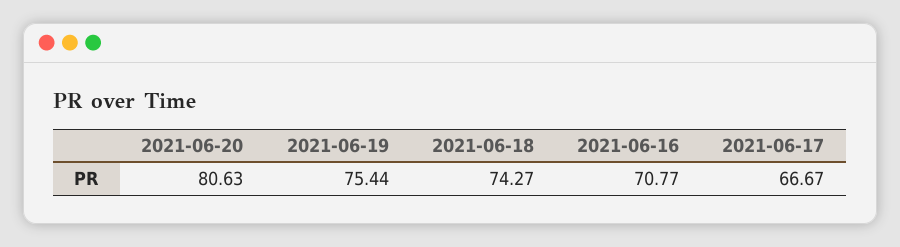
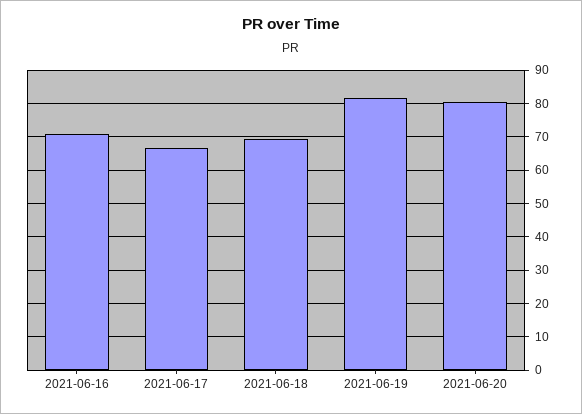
2021-06-19: 75.44 -> 82
2021-06-18: 74.27 -> 70

